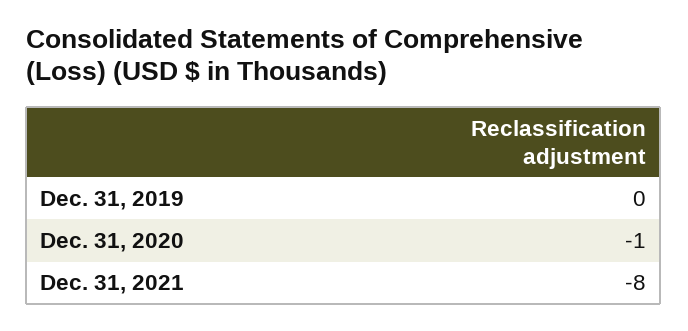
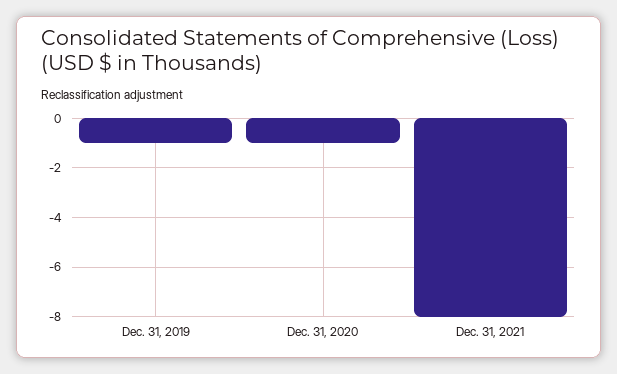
Dec. 31, 2019: 0 -> -1

